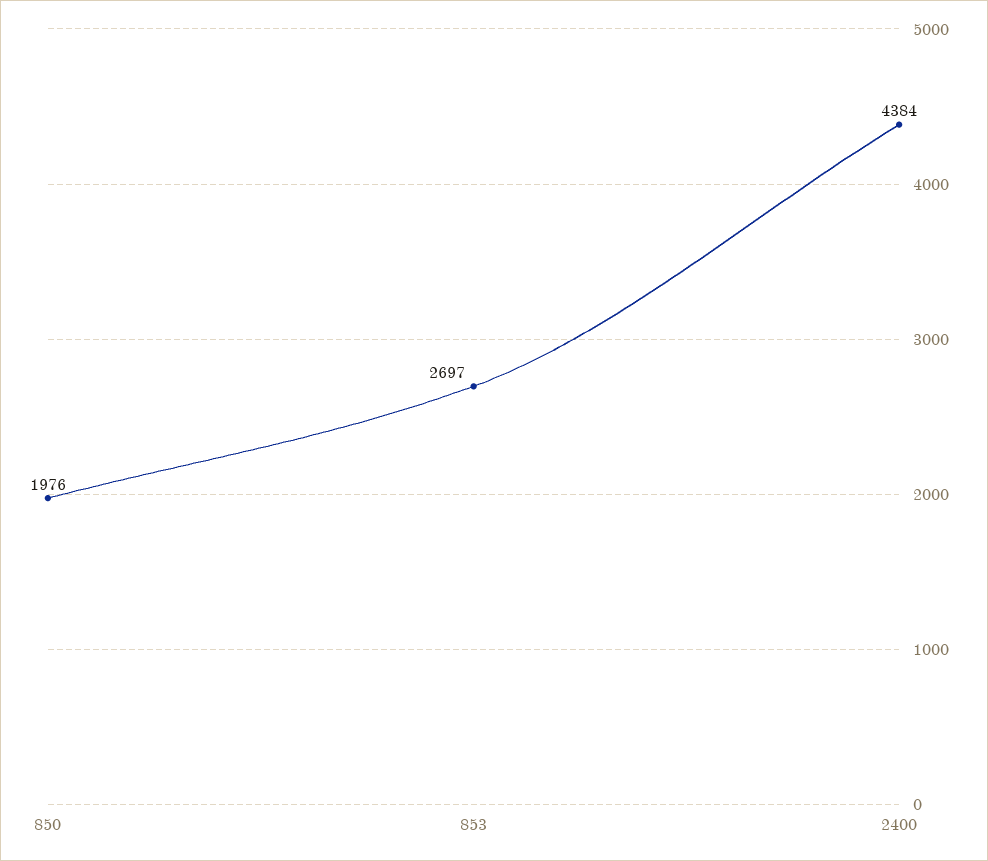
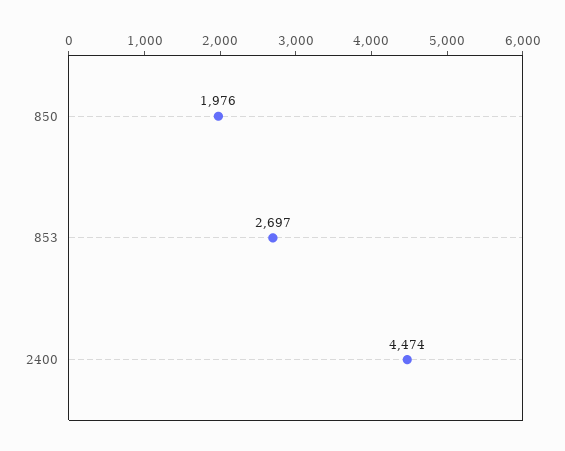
2400: 4384 -> 4474

